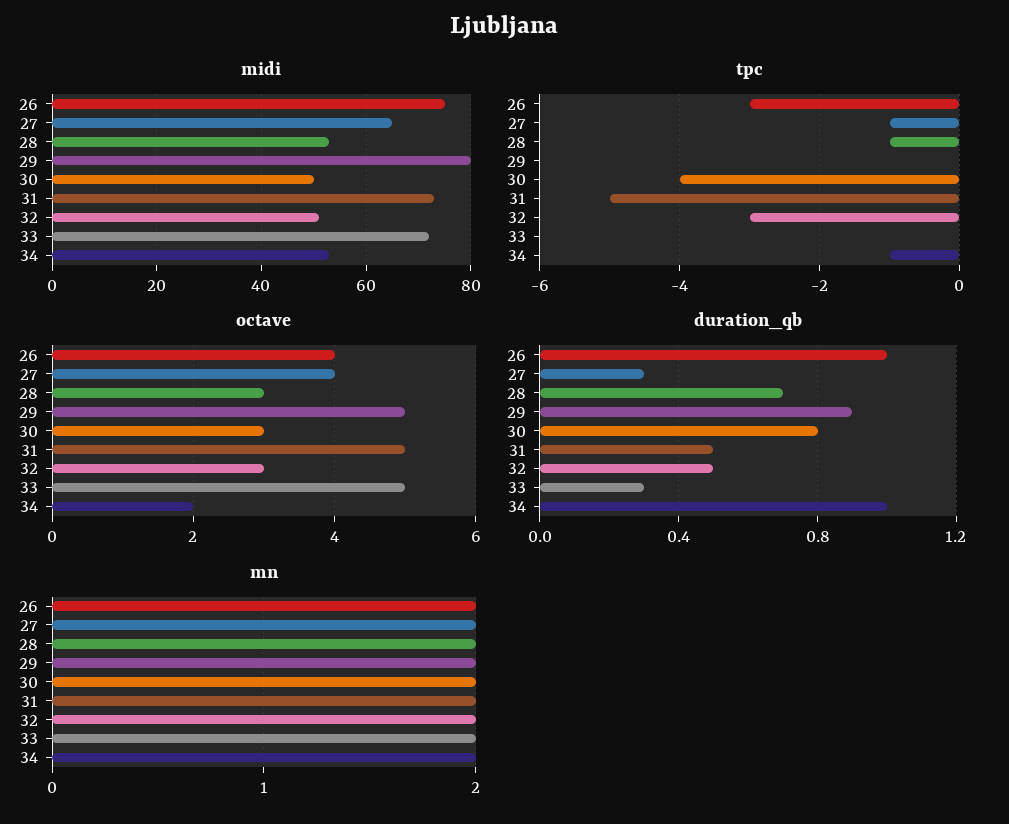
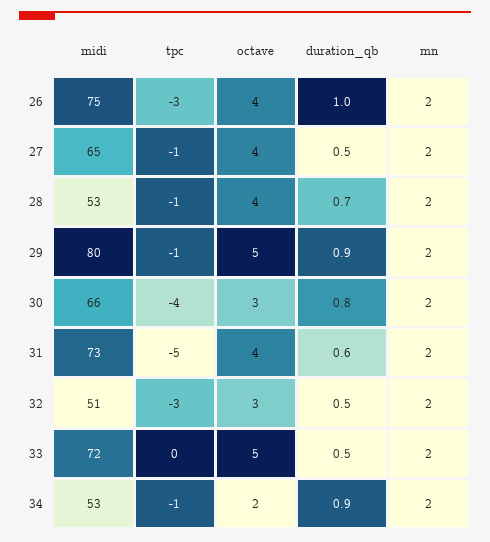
midi, 30: 50 -> 66
tpc, 29: 0 -> -1
octave, 28: 3 -> 4
octave, 31: 5 -> 4
duration_qb, 27: 0.3 -> 0.5
duration_qb, 31: 0.5 -> 0.6
duration_qb, 33: 0.3 -> 0.5
duration_qb, 34: 1 -> 0.9

